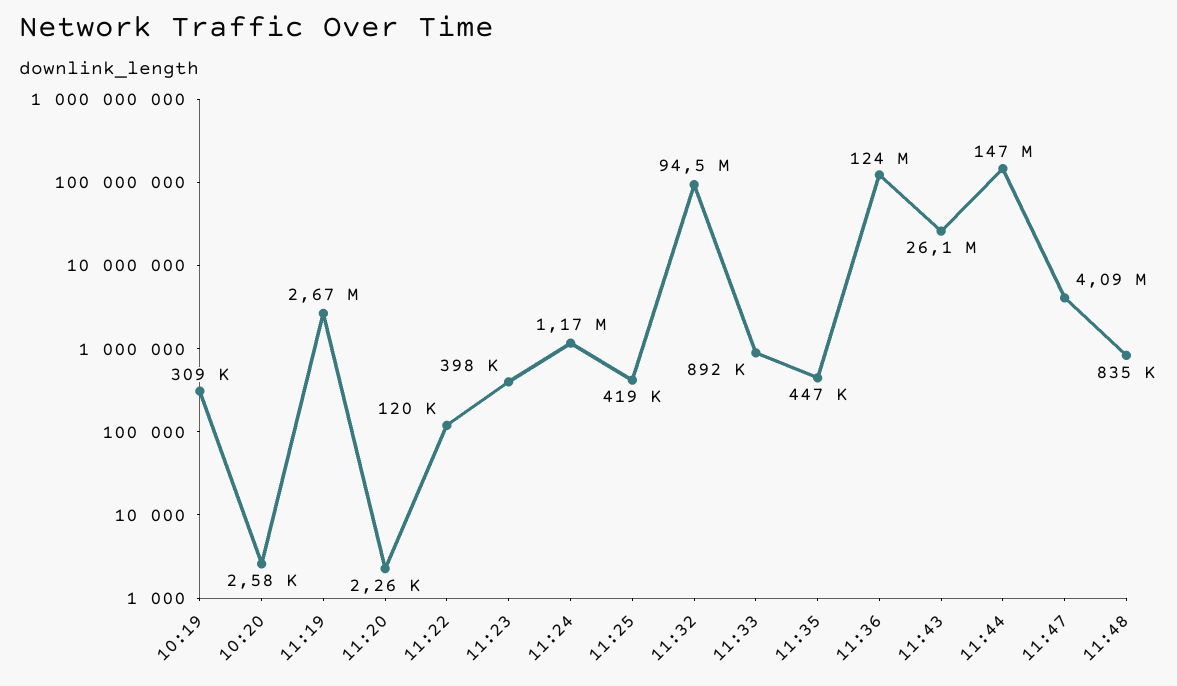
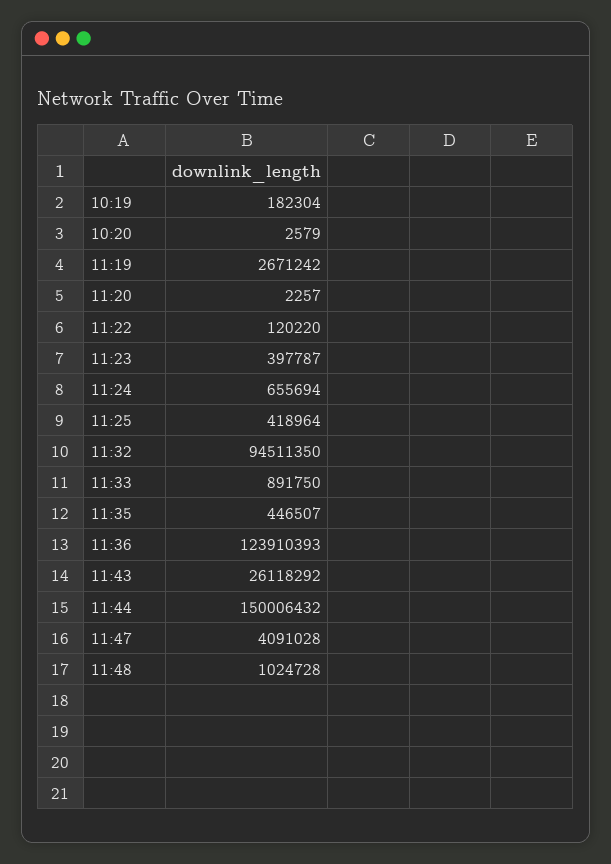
10:19: 309000 -> 182304
11:24: 1170000 -> 655694
11:44: 147000000 -> 150006432
11:48: 835000 -> 1024728

